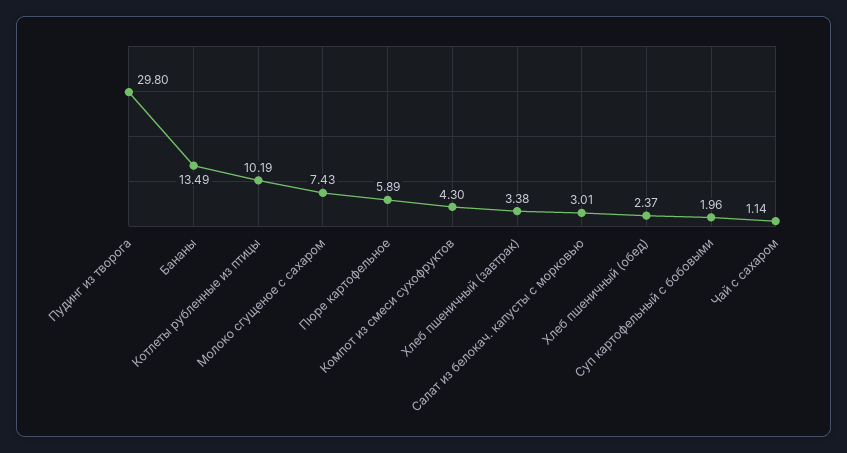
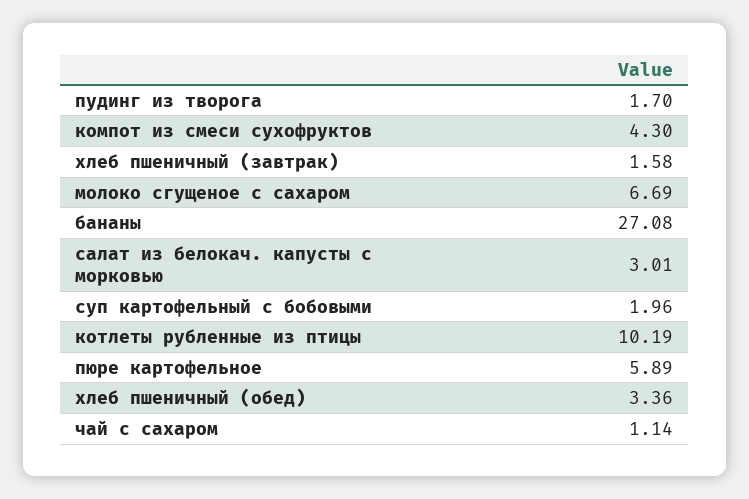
Пудинг из творога: 29.8 -> 1.7
Бананы: 13.49 -> 27.08
Молоко сгущеное с сахаром: 7.43 -> 6.69
Хлеб пшеничный (завтрак): 3.38 -> 1.58
Хлеб пшеничный (обед): 2.37 -> 3.36

